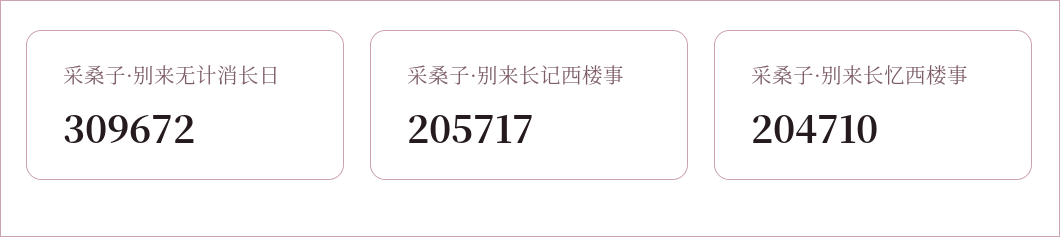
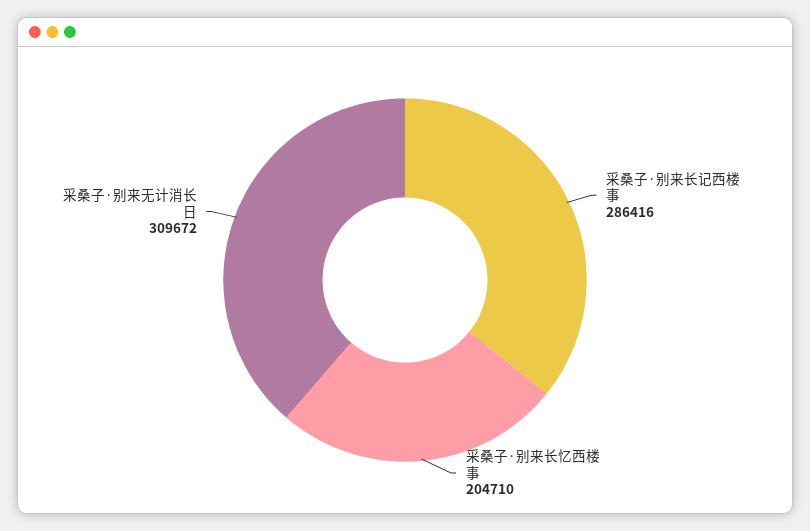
采桑子·别来长记西楼事: 205717 -> 286416

